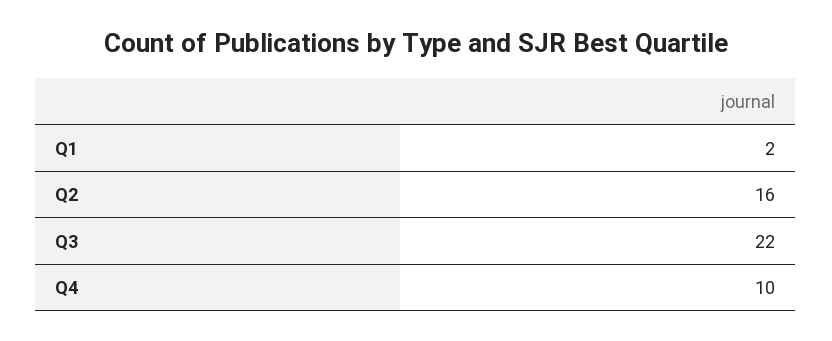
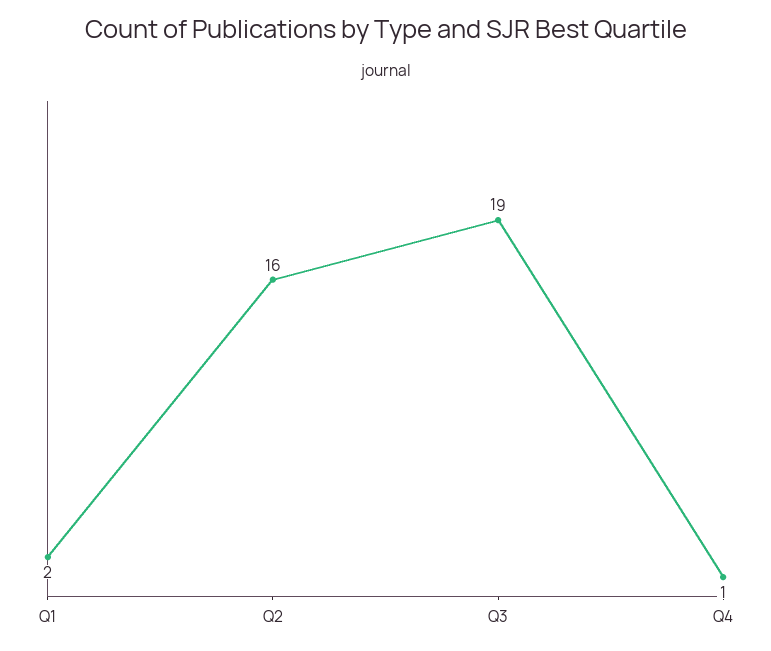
Q3: 22 -> 19
Q4: 10 -> 1

